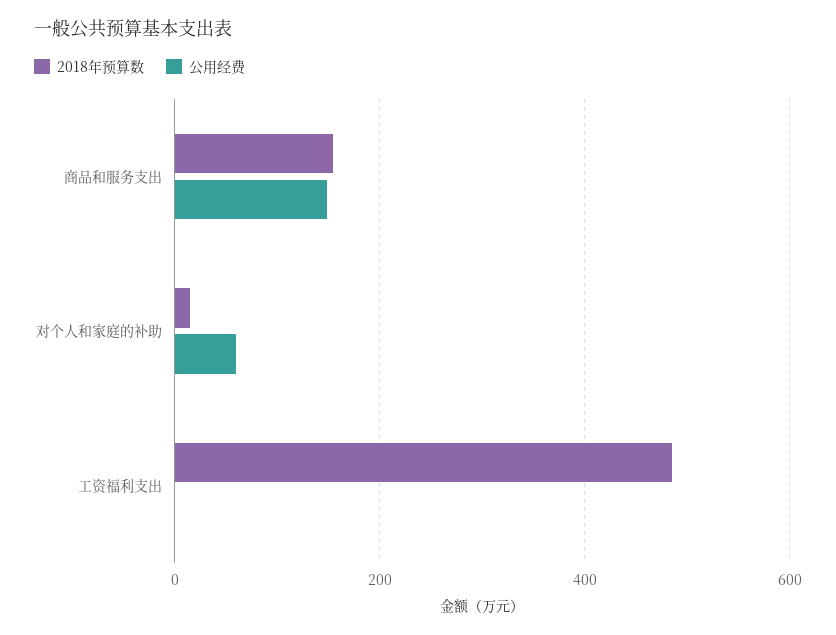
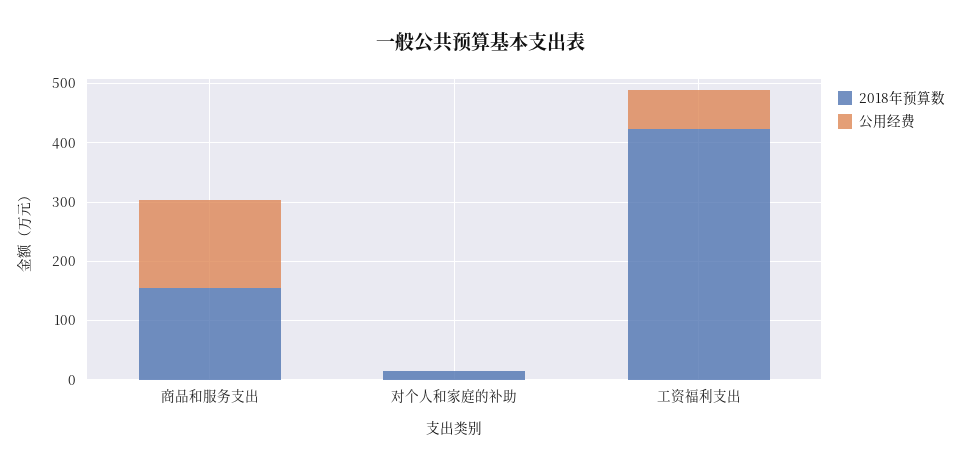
公用经费, 对个人和家庭的补助: 60 -> 0
2018年预算数, 工资福利支出: 480 -> 420
公用经费, 工资福利支出: 0 -> 60

